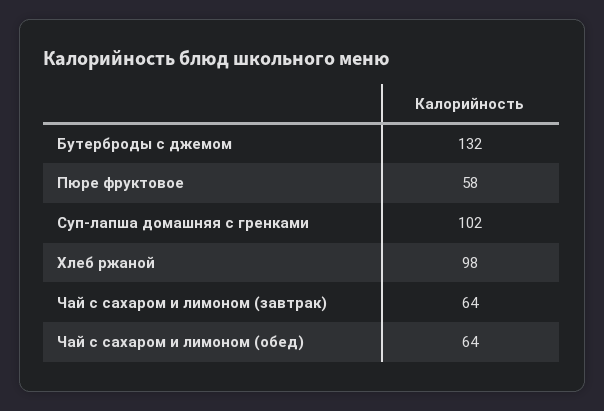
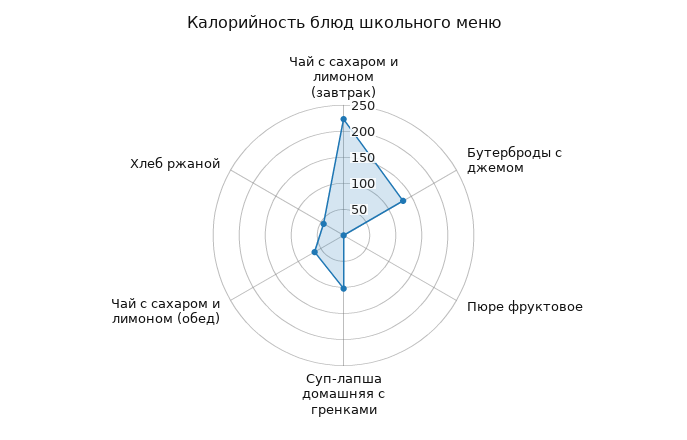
Пюре фруктовое: 58 -> 0
Хлеб ржаной: 98 -> 50
Чай с сахаром и лимоном (завтрак): 64 -> 225

